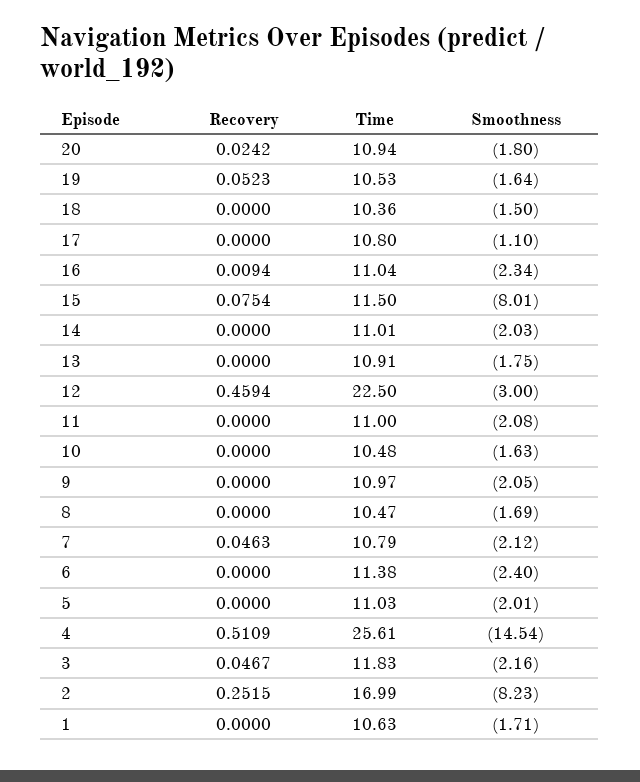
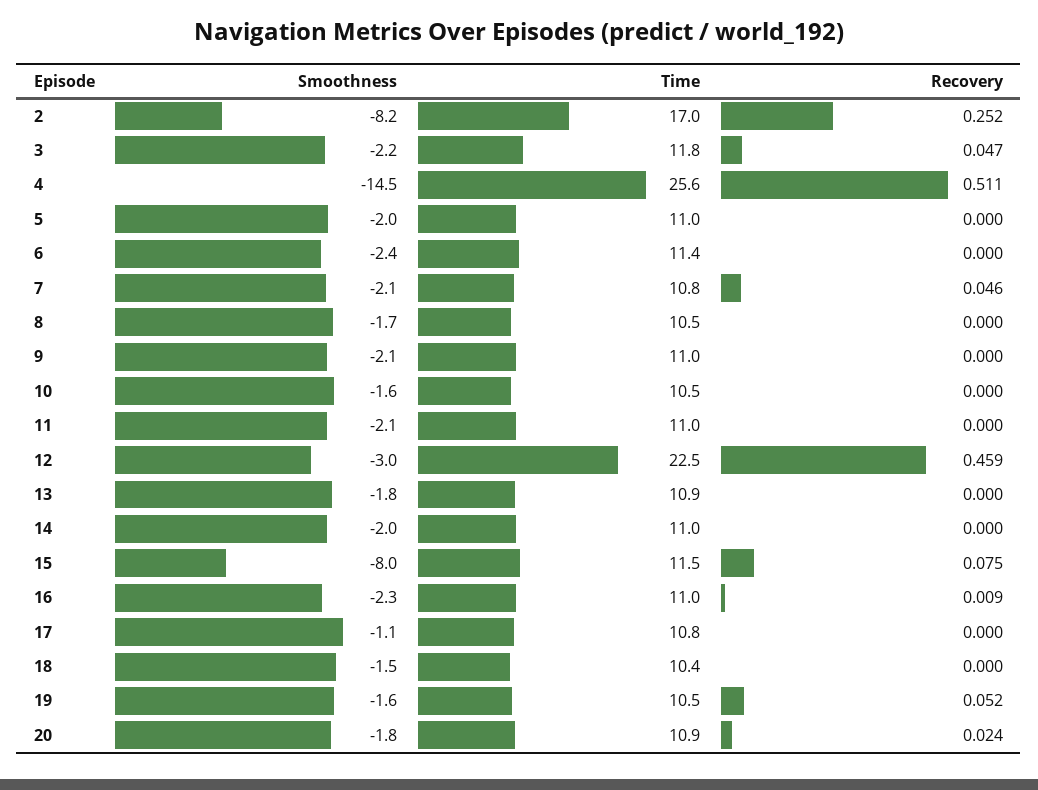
Recovery, 1: 0 -> none
Time, 1: 10.63 -> none
Smoothness, 1: -1.71 -> none

